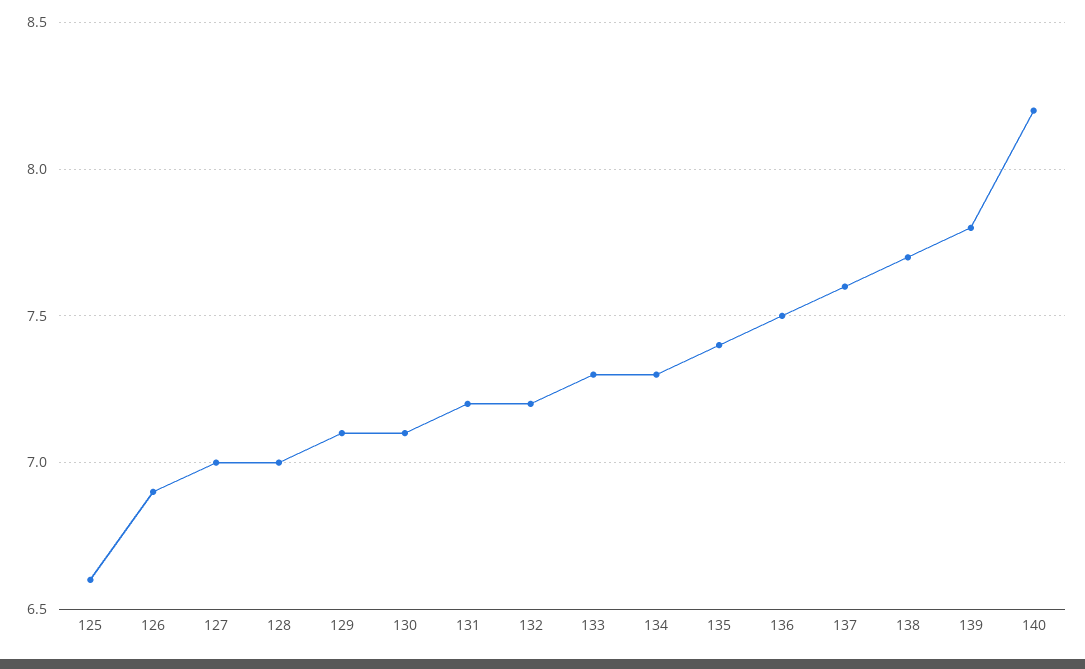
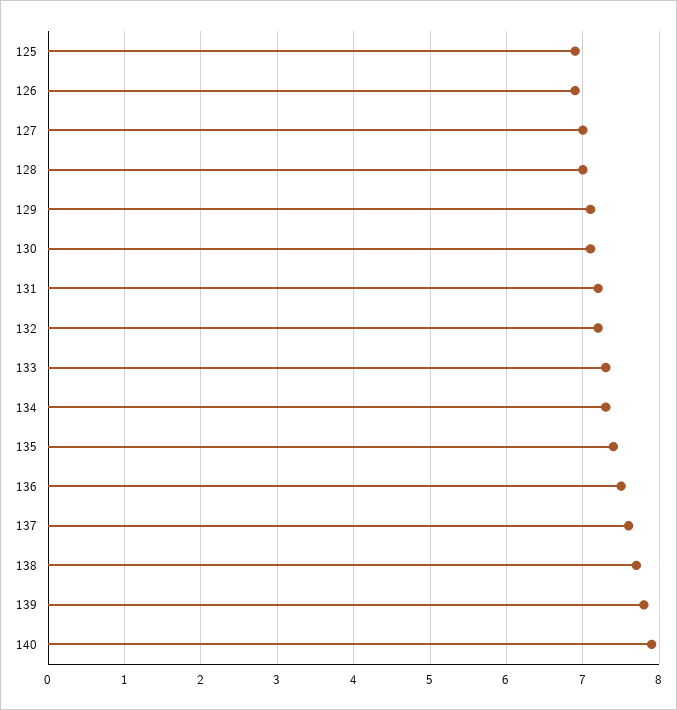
125: 6.6 -> 6.9
140: 8.2 -> 7.9

